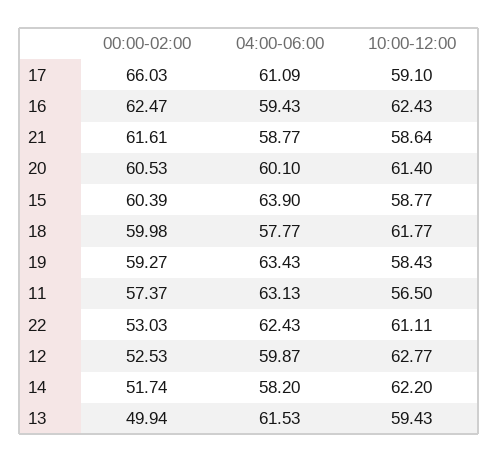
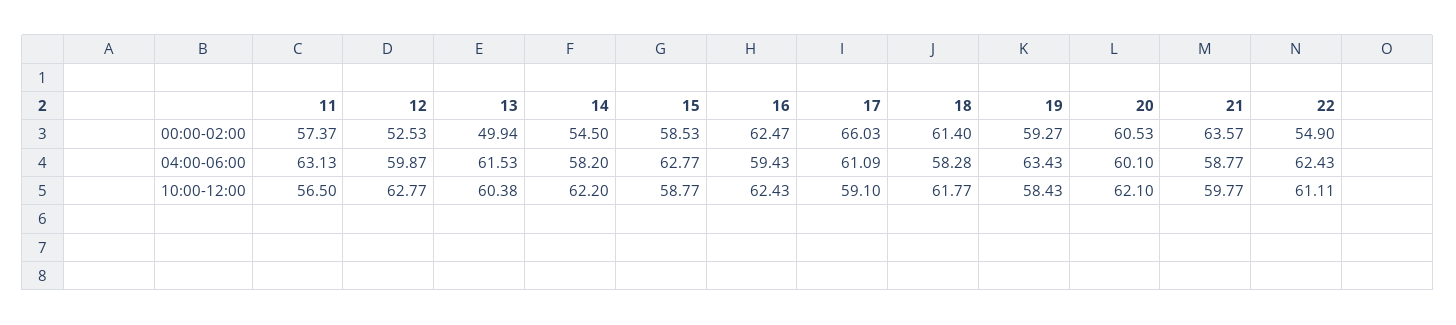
00:00-02:00, 21: 61.61 -> 63.57
10:00-12:00, 21: 58.64 -> 59.77
10:00-12:00, 20: 61.4 -> 62.1
00:00-02:00, 15: 60.39 -> 58.53
04:00-06:00, 15: 63.9 -> 62.77
00:00-02:00, 18: 59.98 -> 61.4
04:00-06:00, 18: 57.77 -> 58.28
00:00-02:00, 22: 53.03 -> 54.9
00:00-02:00, 14: 51.74 -> 54.5
10:00-12:00, 13: 59.43 -> 60.38

